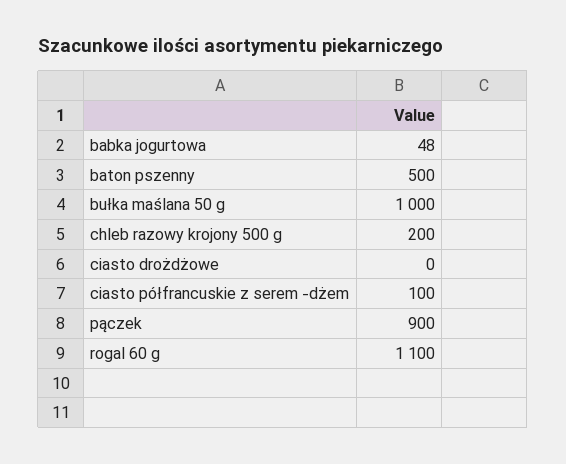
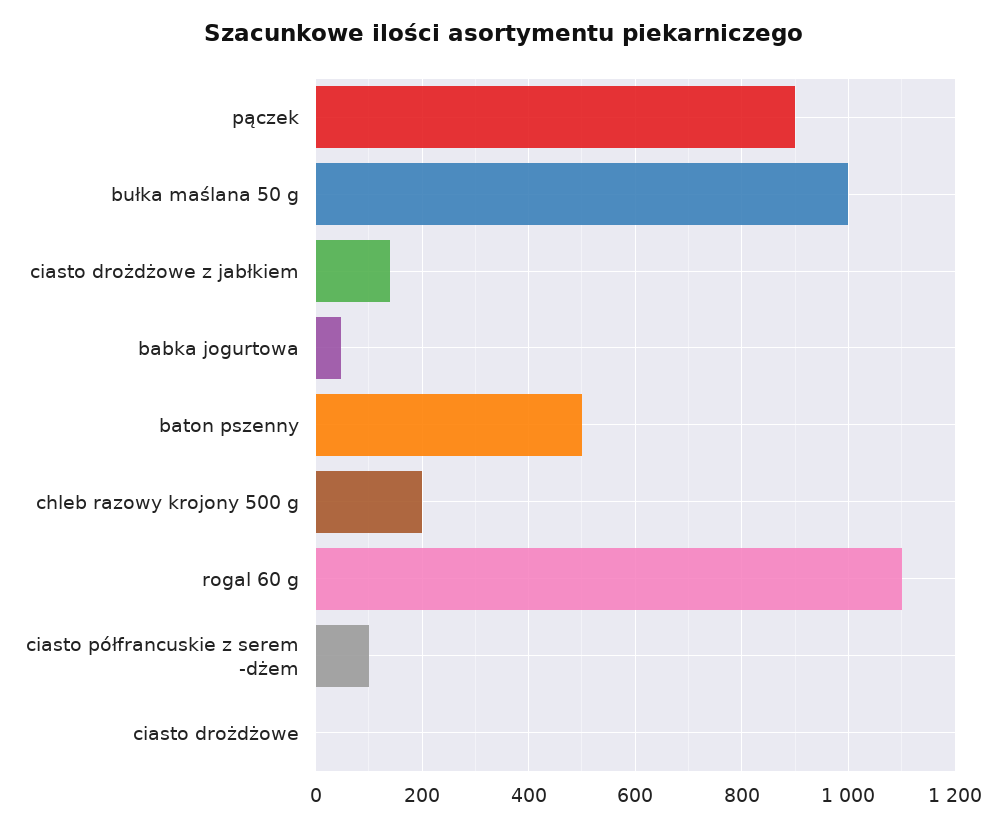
ciasto drożdżowe z jabłkiem: none -> 140

